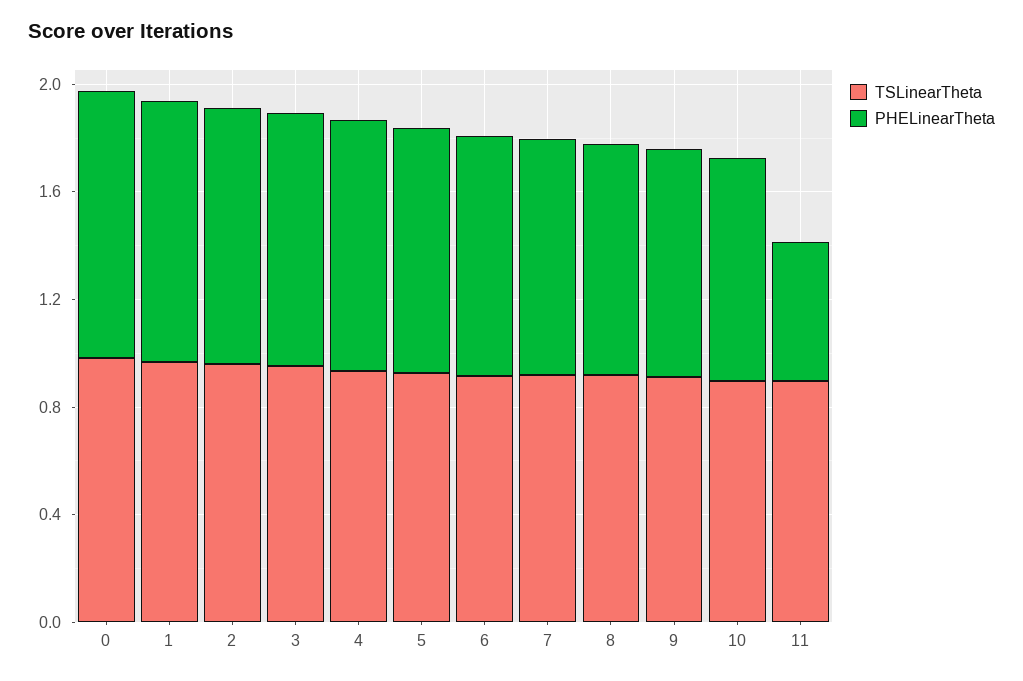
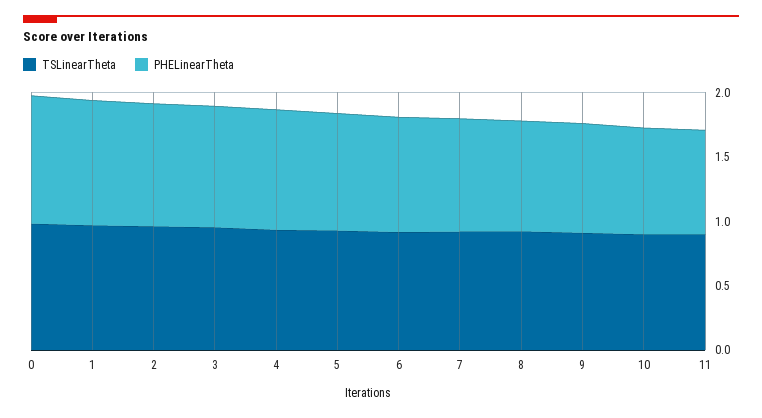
PHELinearTheta, 11: 0.5 -> 0.8

